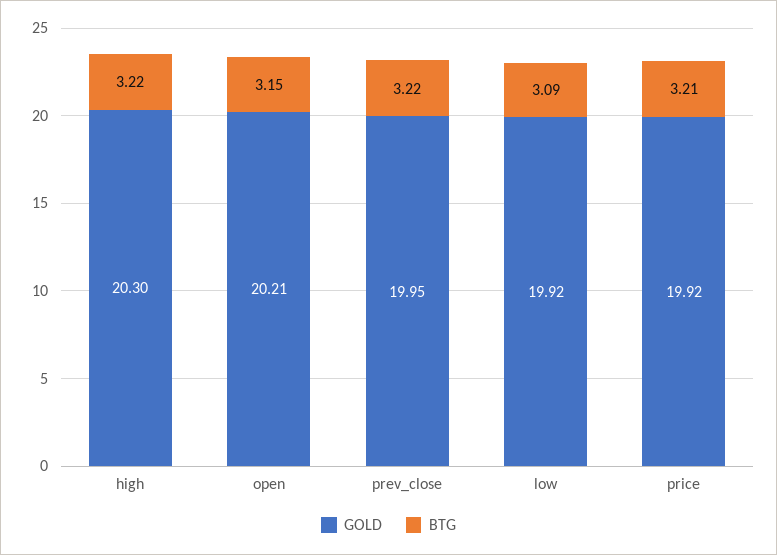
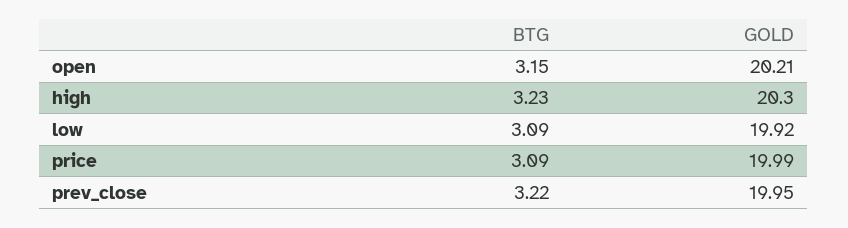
BTG, high: 3.22 -> 3.23
GOLD, price: 19.92 -> 19.99
BTG, price: 3.21 -> 3.09

